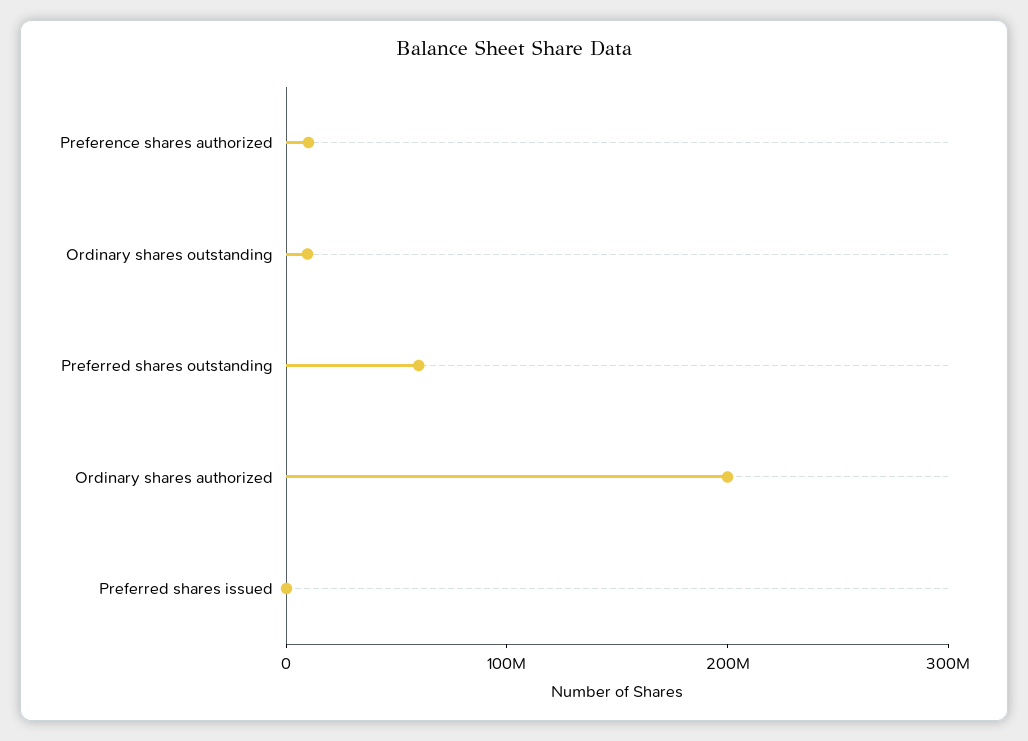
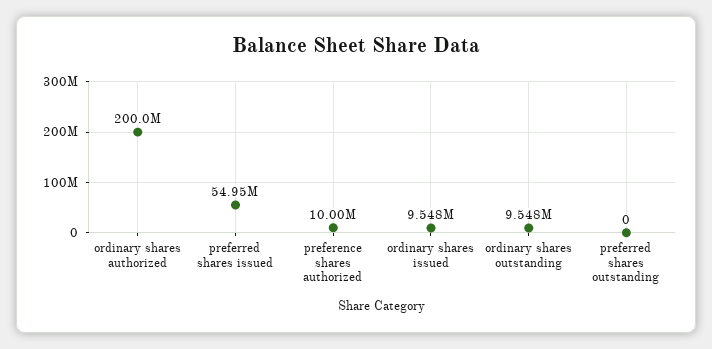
Preferred shares outstanding: 60000000 -> 0
Preferred shares issued: 0 -> 54950000
ordinary shares issued: none -> 9548000

